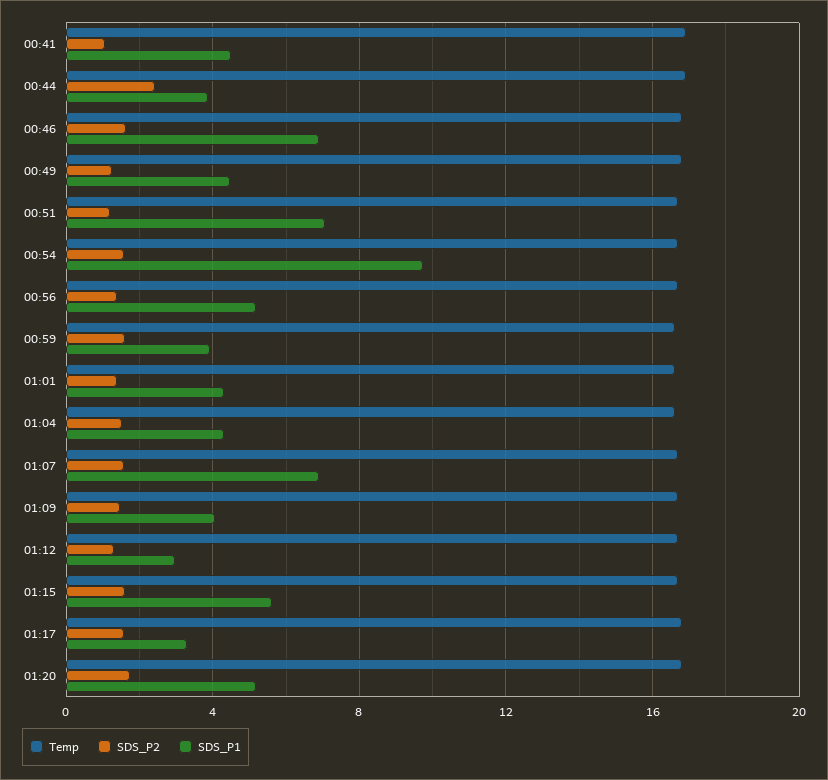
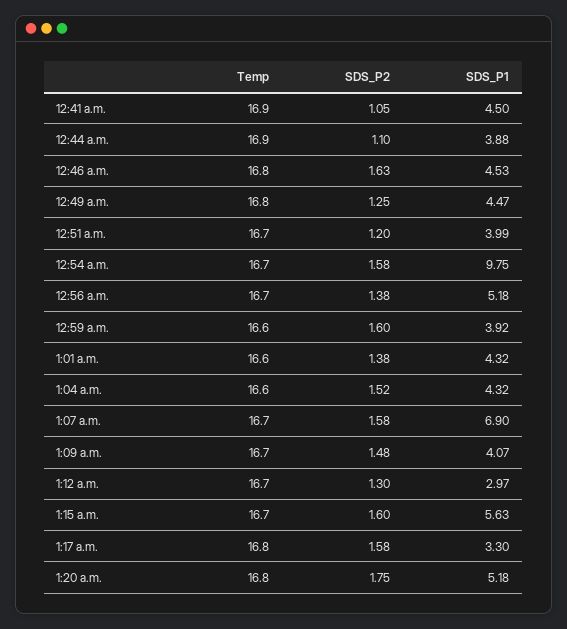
SDS_P2, 00:44: 2.5 -> 1.1
SDS_P1, 00:46: 7 -> 4.53
SDS_P1, 00:51: 7 -> 3.99

